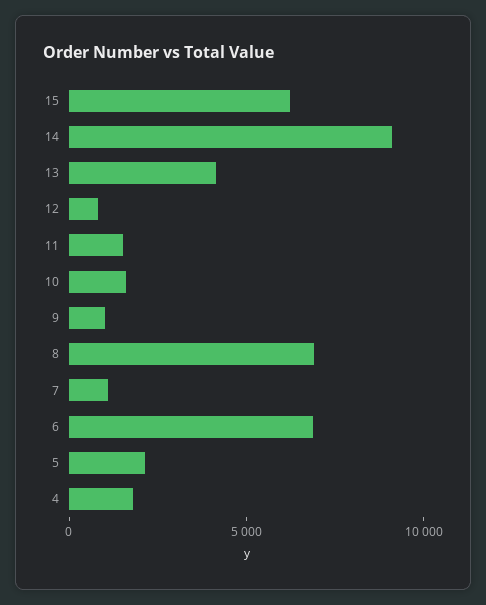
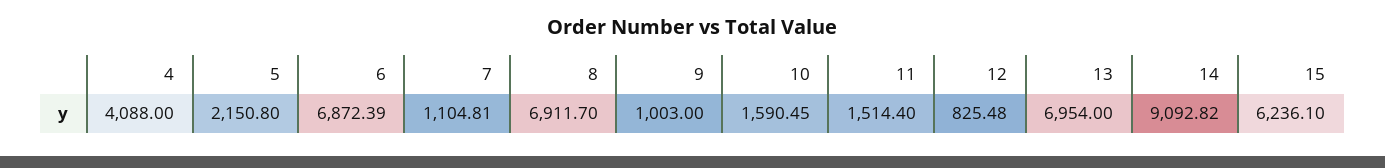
13: 4000 -> 6954
4: 2000 -> 4088

